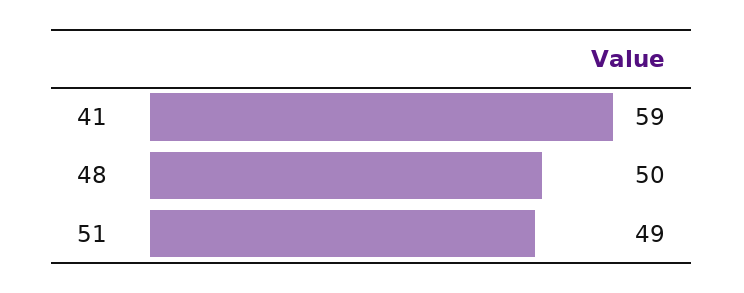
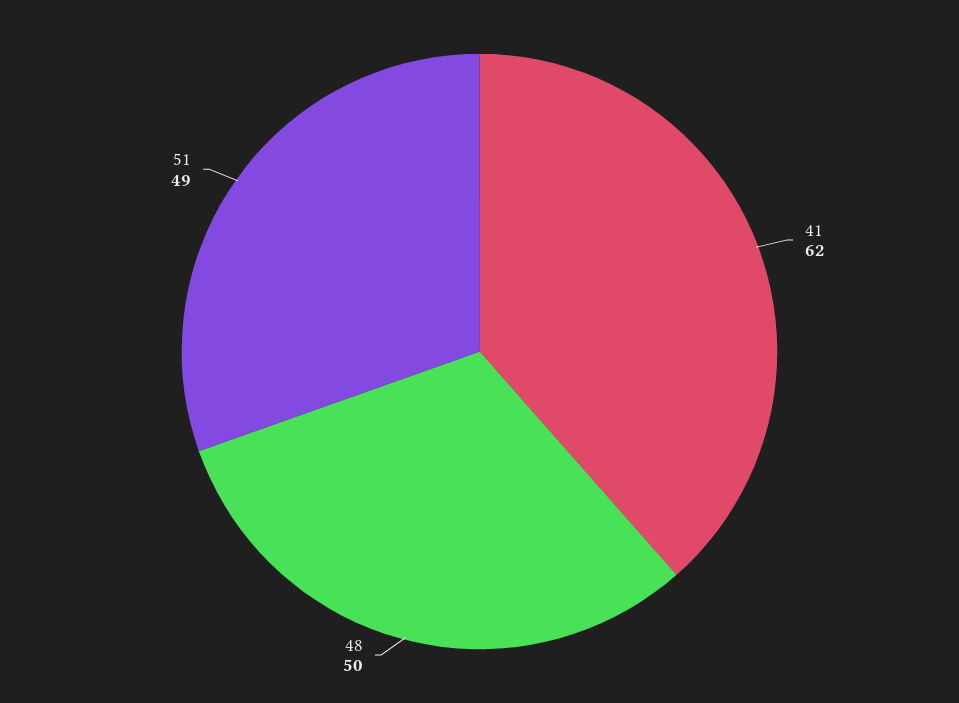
41: 59 -> 62

